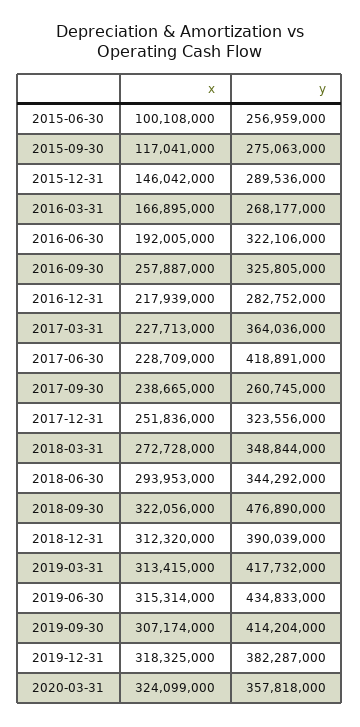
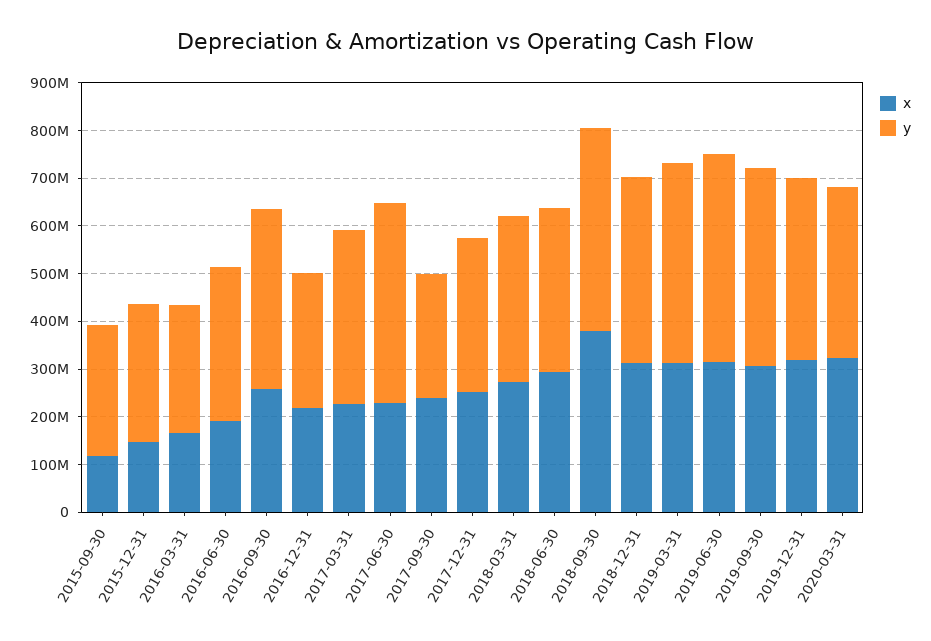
x, 2015-06-30: 100108000 -> none
y, 2015-06-30: 256959000 -> none
y, 2016-09-30: 325805000 -> 380000000
x, 2018-09-30: 322056000 -> 380000000
y, 2018-09-30: 476890000 -> 420000000

